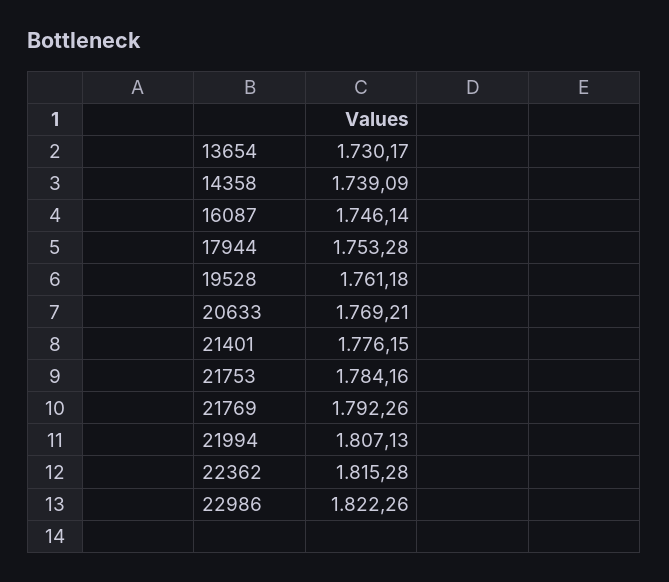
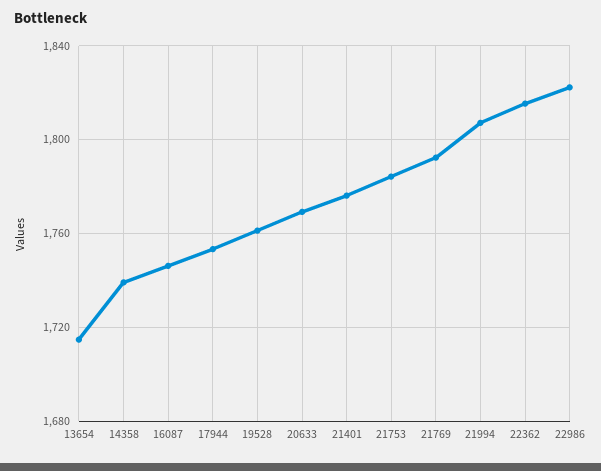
13654: 1730.17 -> 1715

